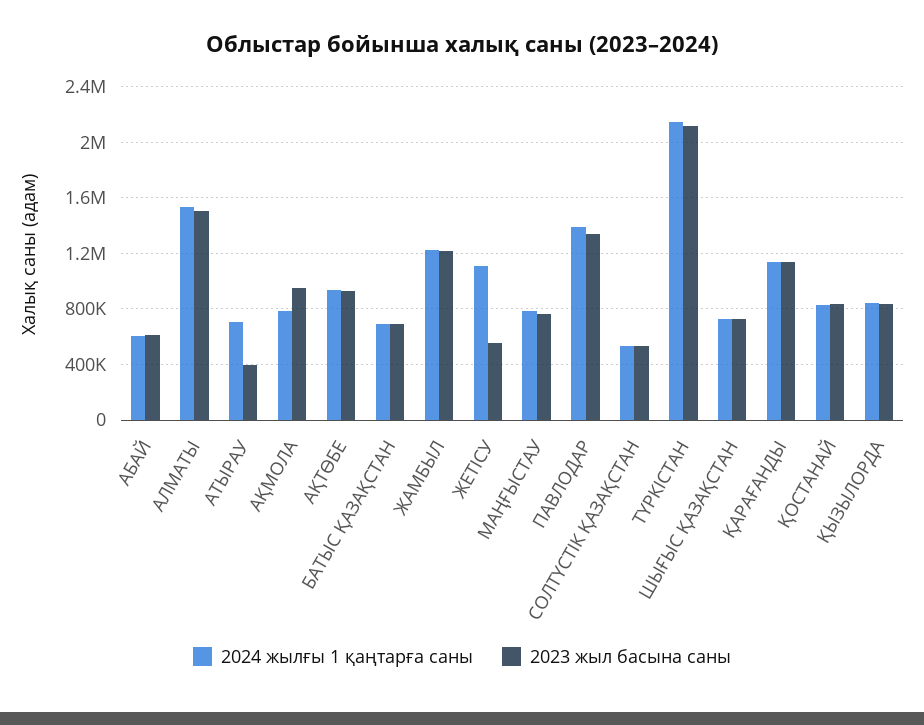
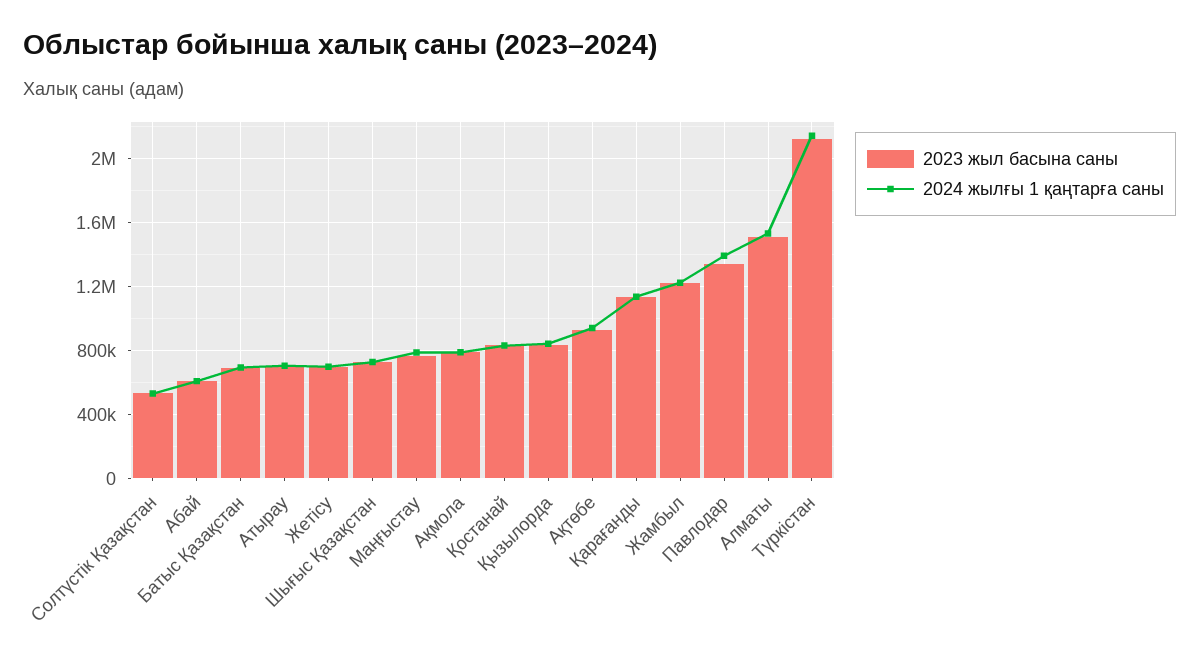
2023 жыл басына саны, АТЫРАУ: 400000 -> 700000
2023 жыл басына саны, АҚМОЛА: 950000 -> 800000
2024 жылғы 1 қаңтарға саны, ЖЕТІСУ: 1100000 -> 700000
2023 жыл басына саны, ЖЕТІСУ: 550000 -> 700000

